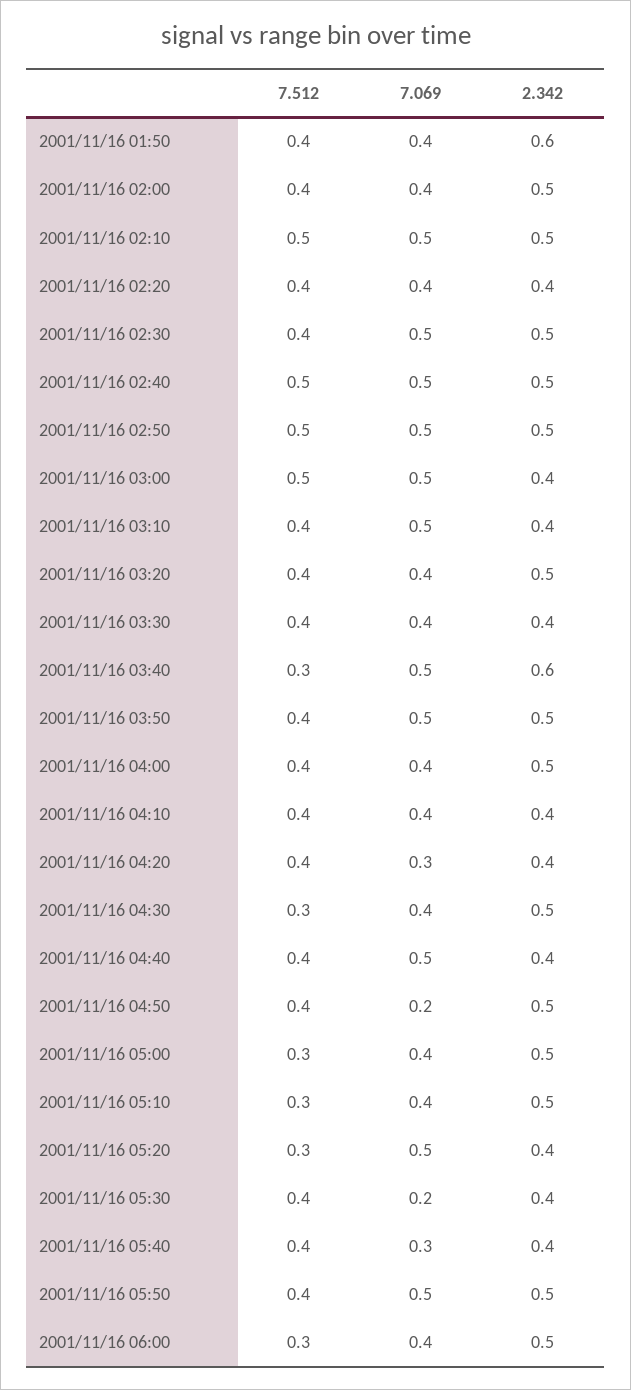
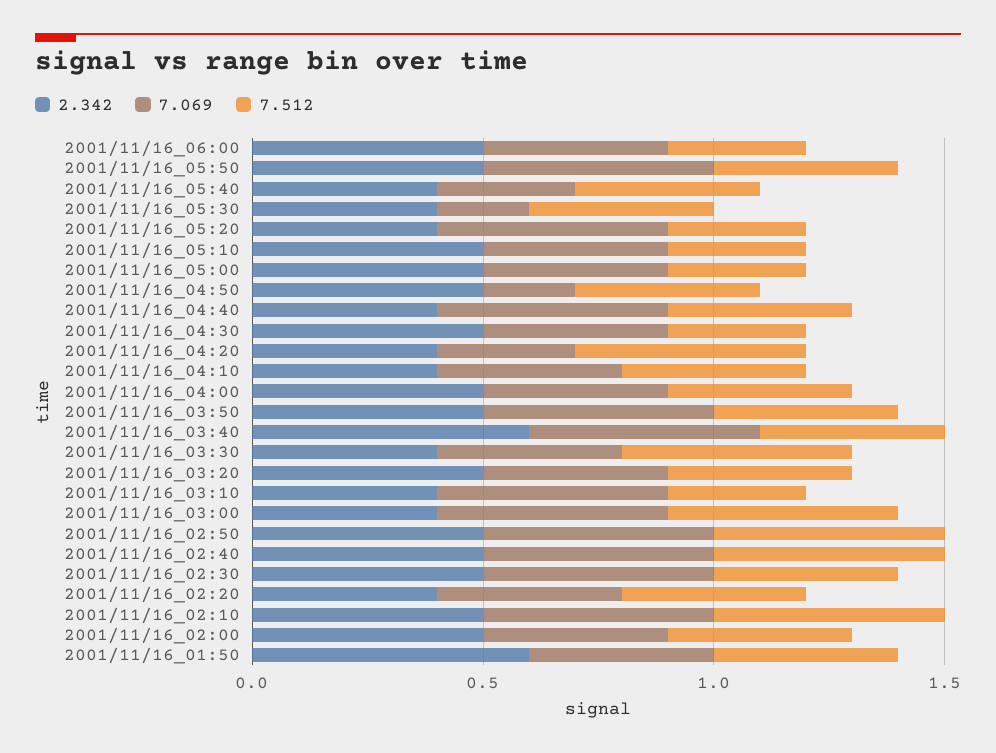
7.512, 2001/11/16 03:10: 0.4 -> 0.3
7.512, 2001/11/16 03:30: 0.4 -> 0.5
7.512, 2001/11/16 03:40: 0.3 -> 0.4
7.512, 2001/11/16 04:20: 0.4 -> 0.5

